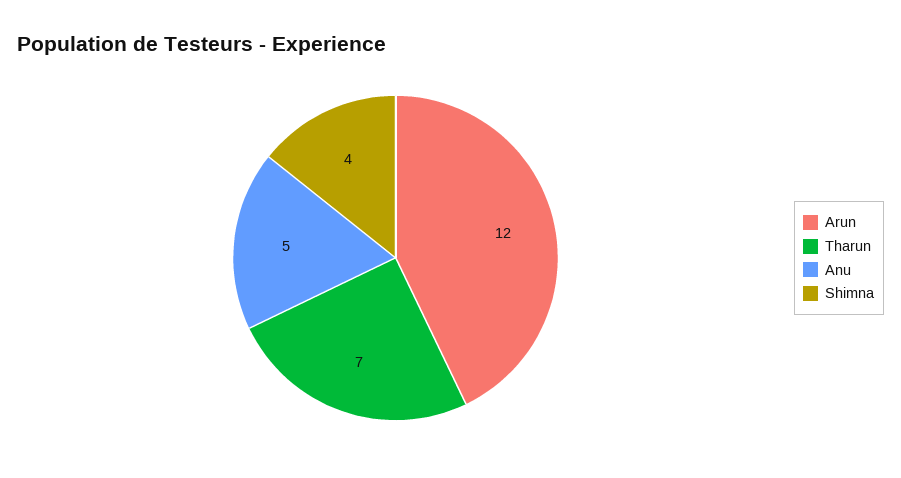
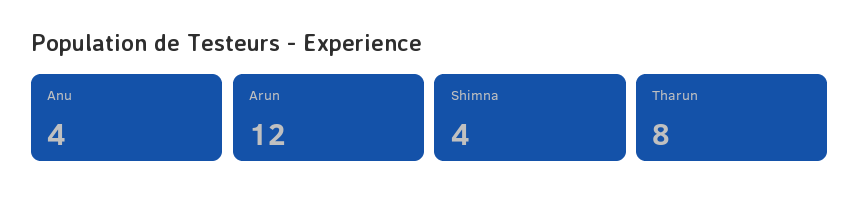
Tharun: 7 -> 8
Anu: 5 -> 4

